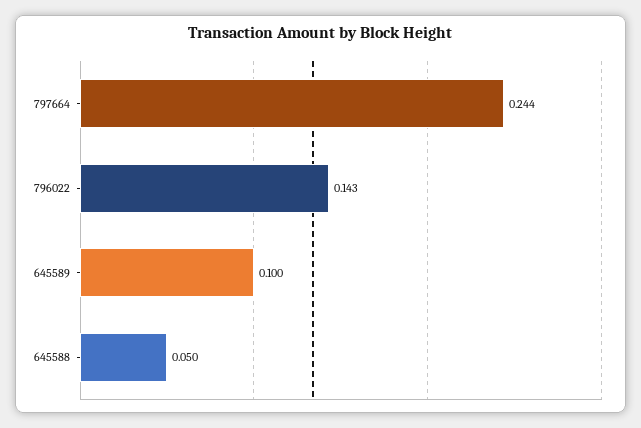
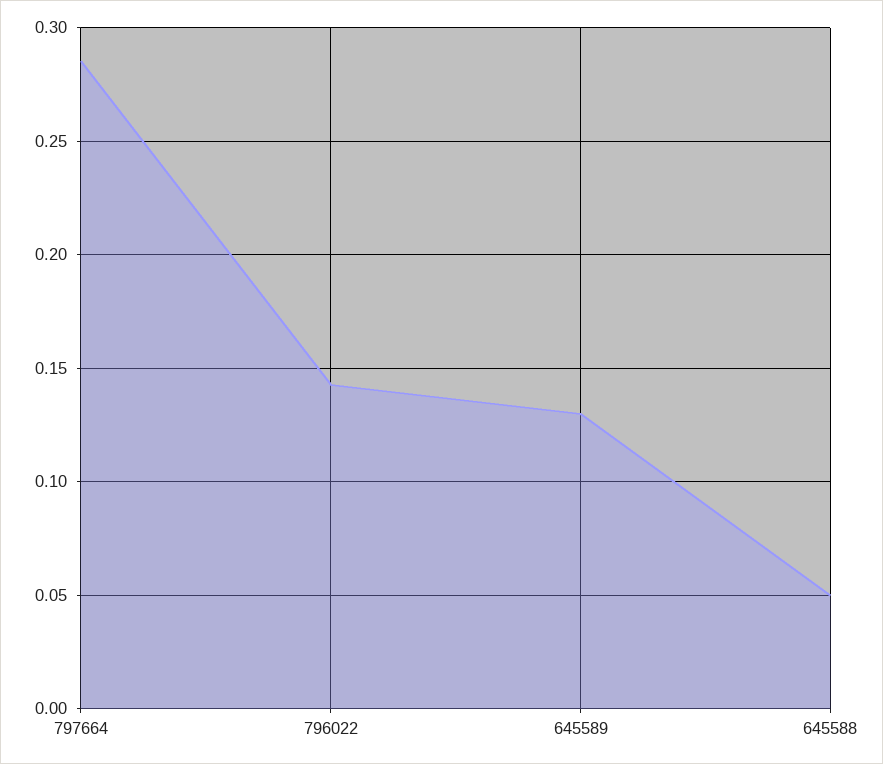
797664: 0.244 -> 0.285
645589: 0.1 -> 0.13

